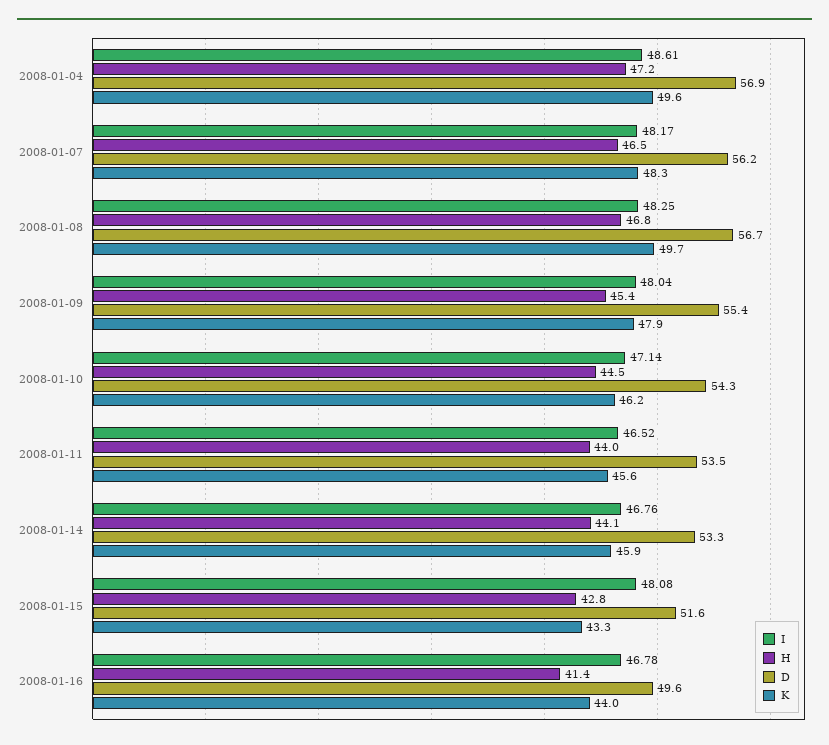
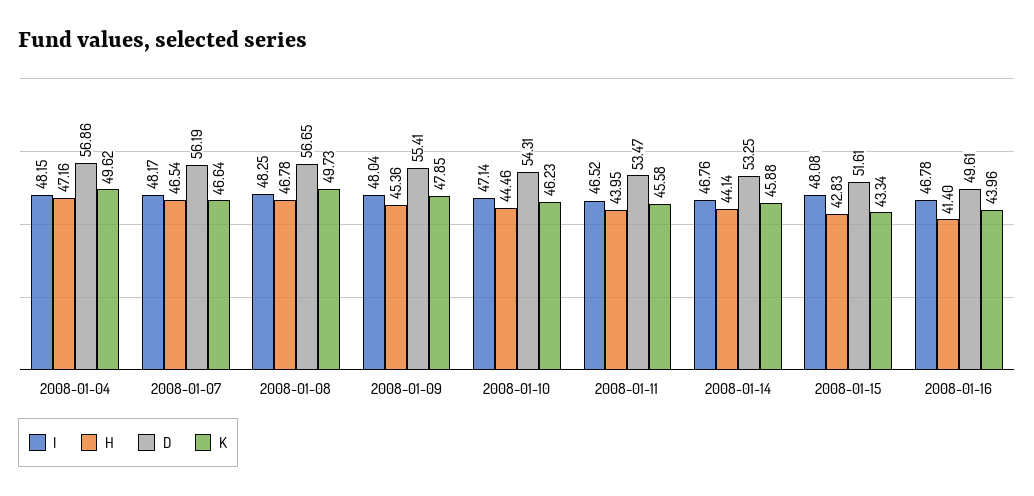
I, 2008-01-04: 48.61 -> 48.15
K, 2008-01-07: 48.3 -> 46.64

